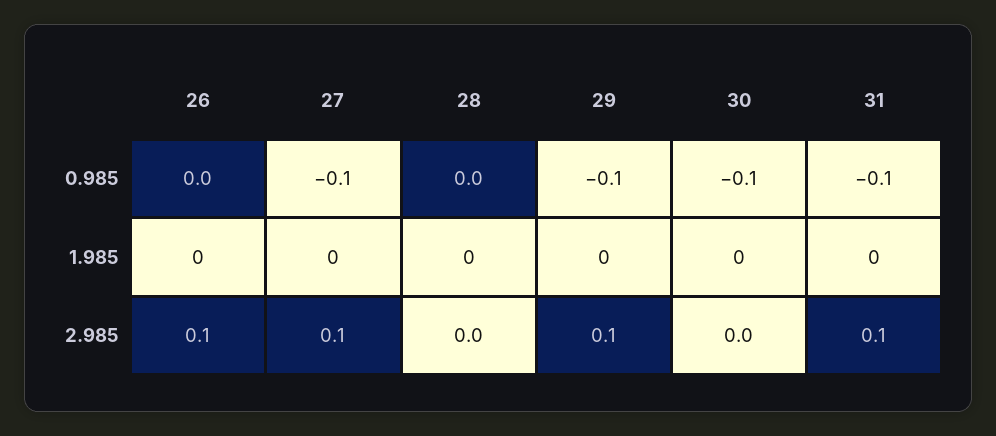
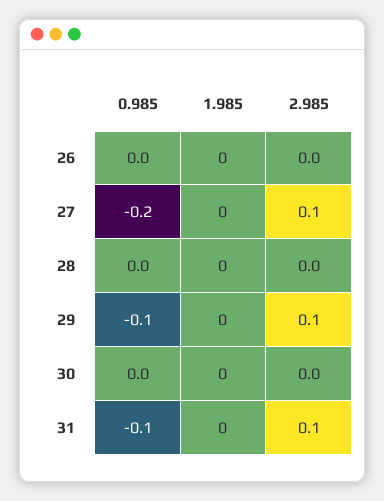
27, 0.985: -0.1 -> -0.2
30, 0.985: -0.1 -> 0
26, 2.985: 0.1 -> 0

